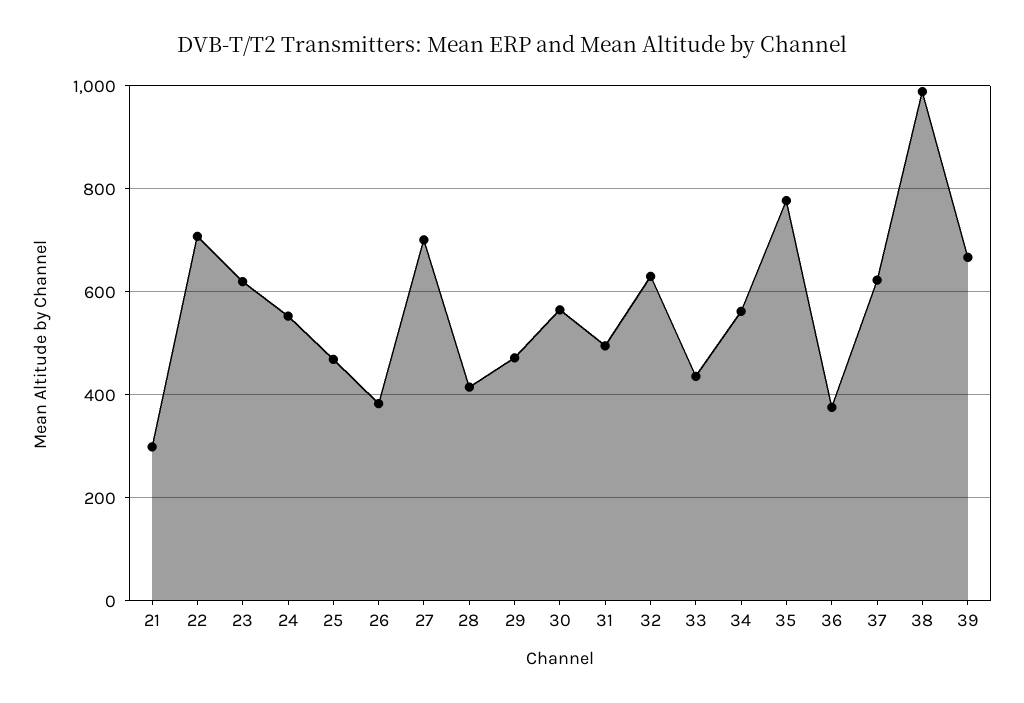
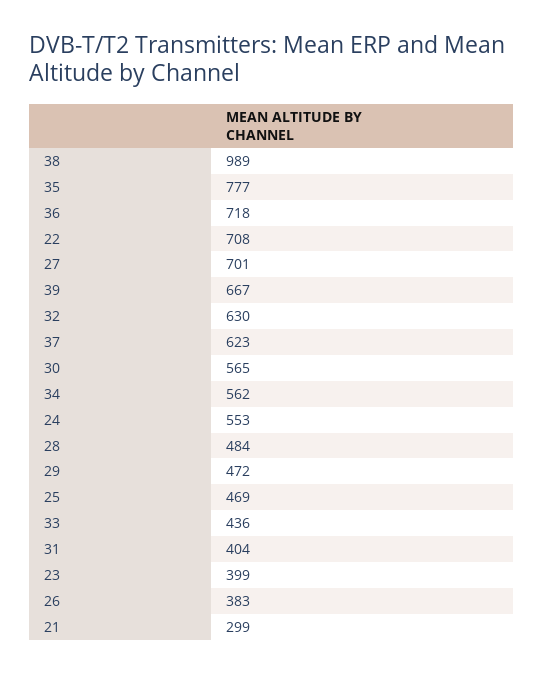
23: 620 -> 399
28: 420 -> 484
31: 500 -> 404
36: 380 -> 718

